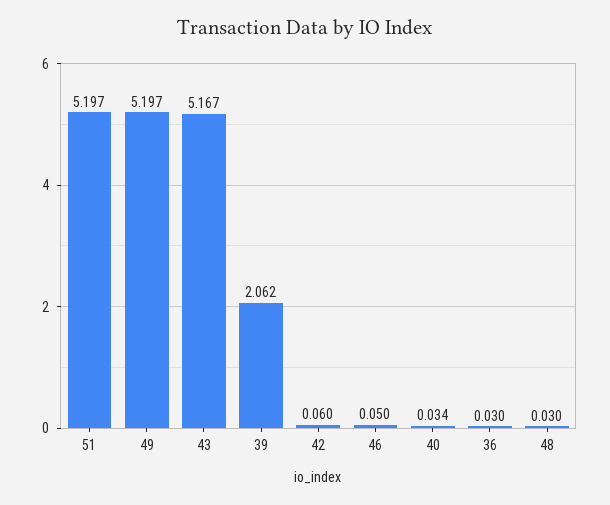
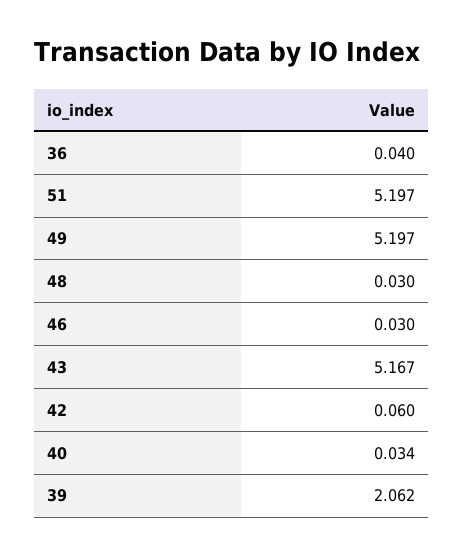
46: 0.05 -> 0.03
36: 0.03 -> 0.04

